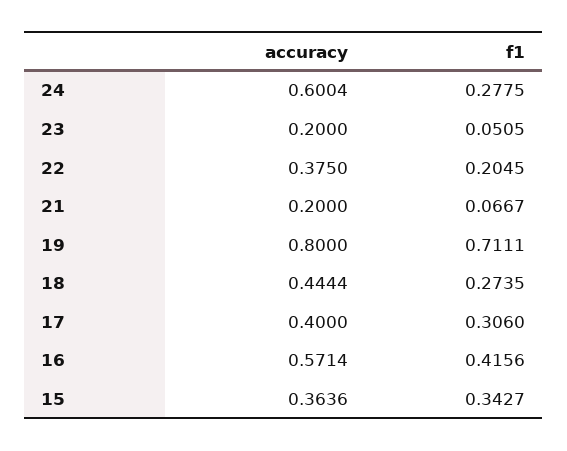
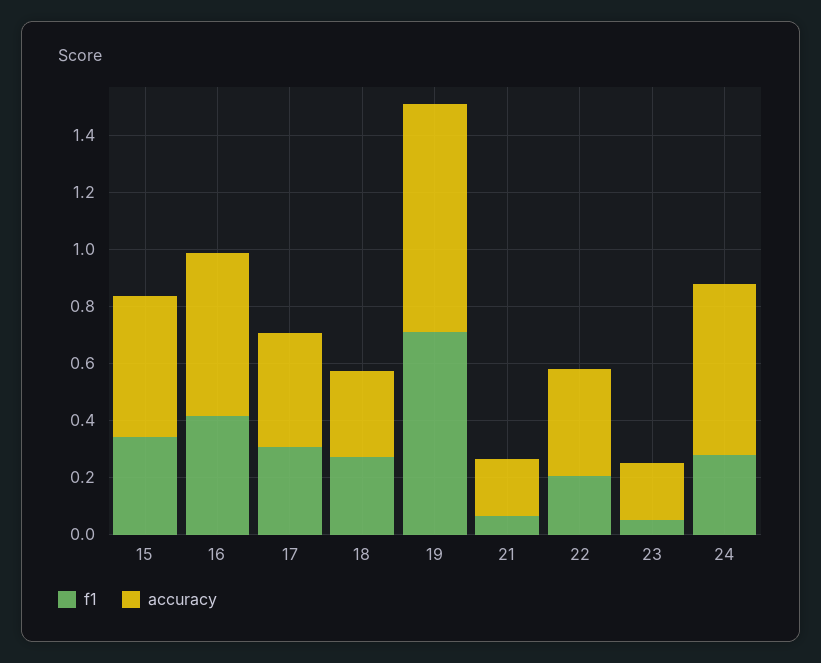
accuracy, 18: 0.4444 -> 0.3
accuracy, 15: 0.3636 -> 0.5

